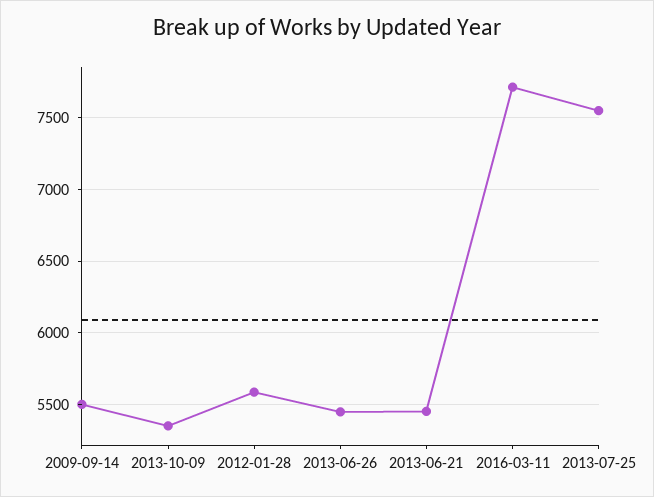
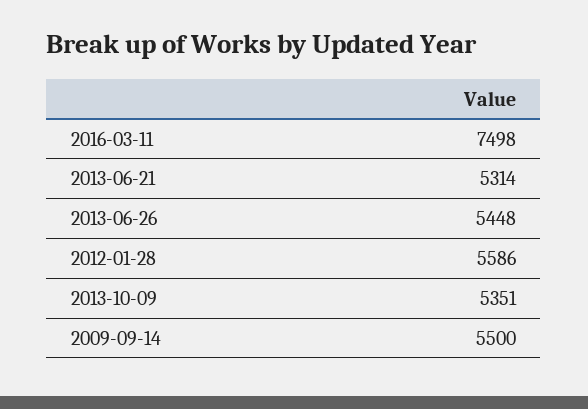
2013-06-21: 5450 -> 5314
2016-03-11: 7700 -> 7498
2013-07-25: 7550 -> none

